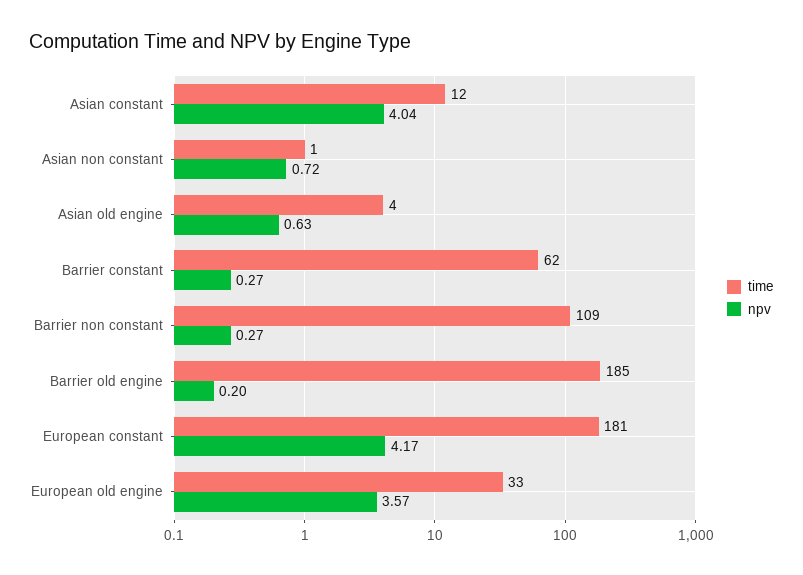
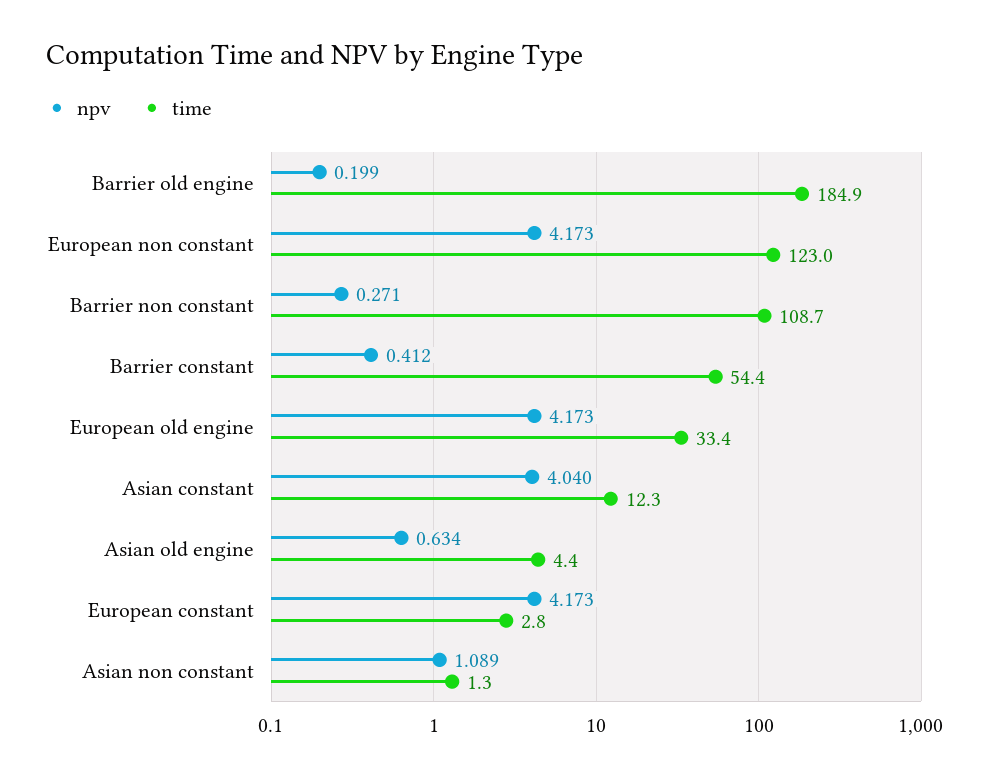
npv, Asian non constant: 0.72 -> 1.089
time, Barrier constant: 62 -> 54.4
npv, Barrier constant: 0.27 -> 0.412
time, European constant: 181 -> 2.8
npv, European old engine: 3.57 -> 4.173
npv, European non constant: none -> 4.173
time, European non constant: none -> 123

